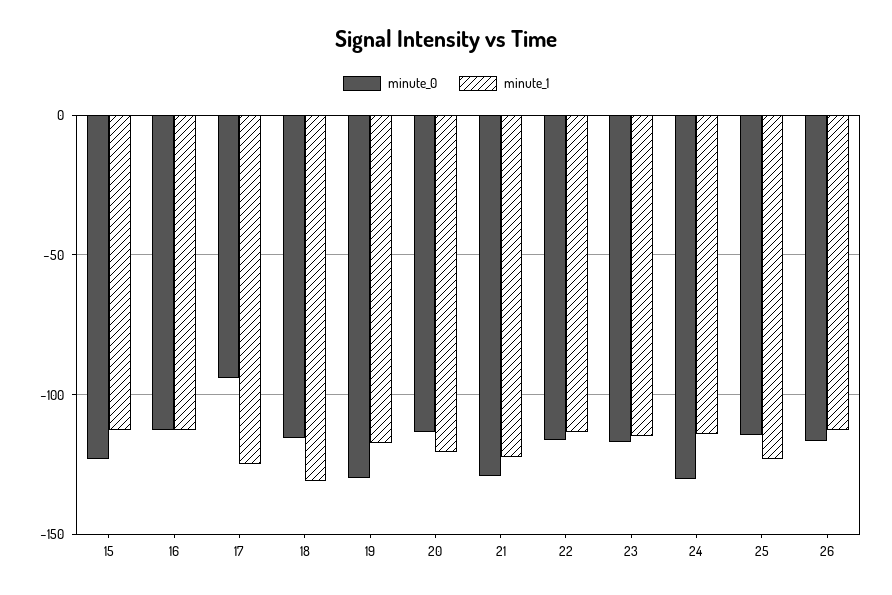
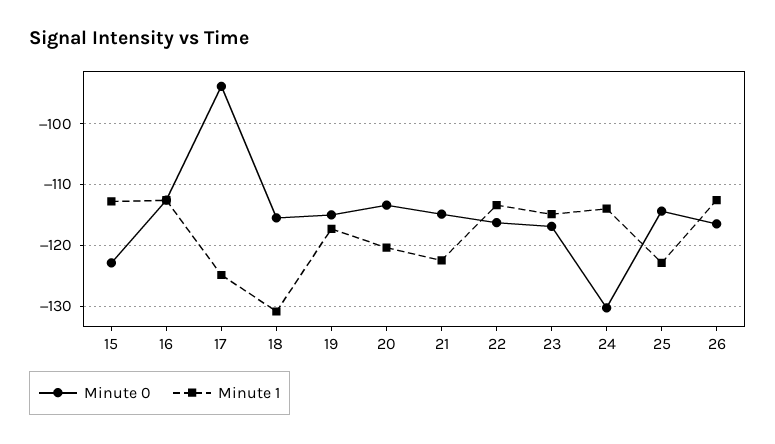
minute_0, 19: -130 -> -115
minute_0, 21: -130 -> -115

